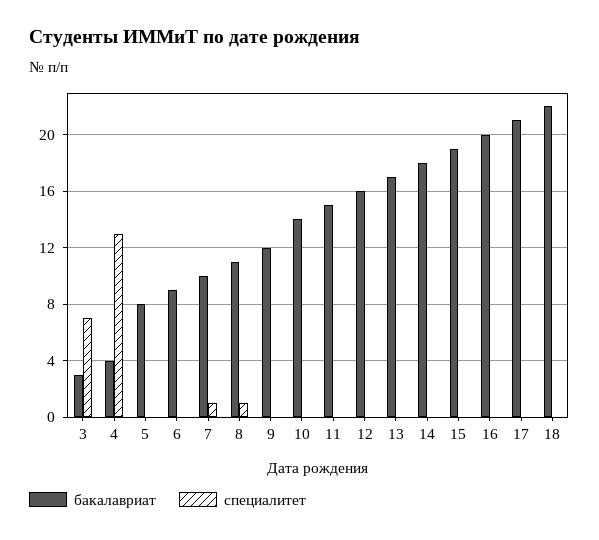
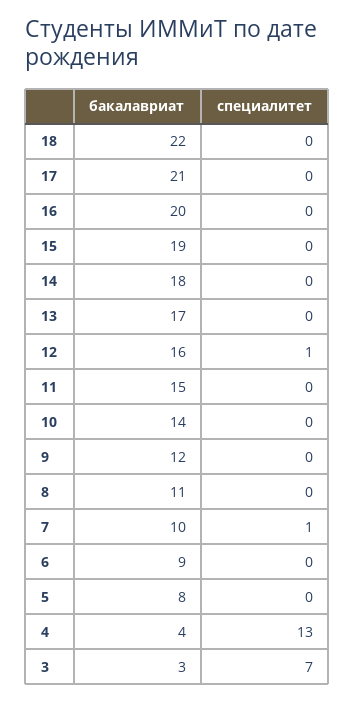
специалитет, 8: 1 -> 0
специалитет, 12: 0 -> 1

